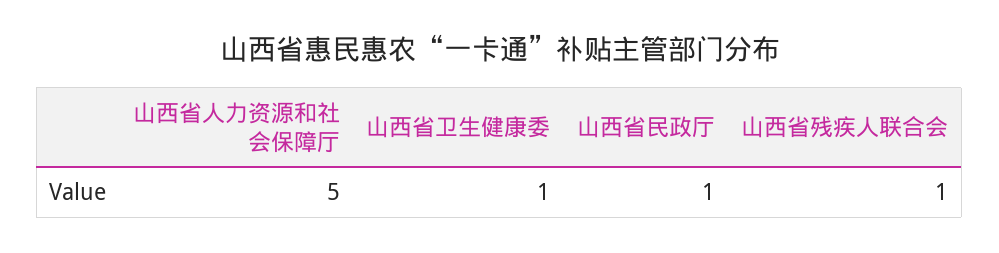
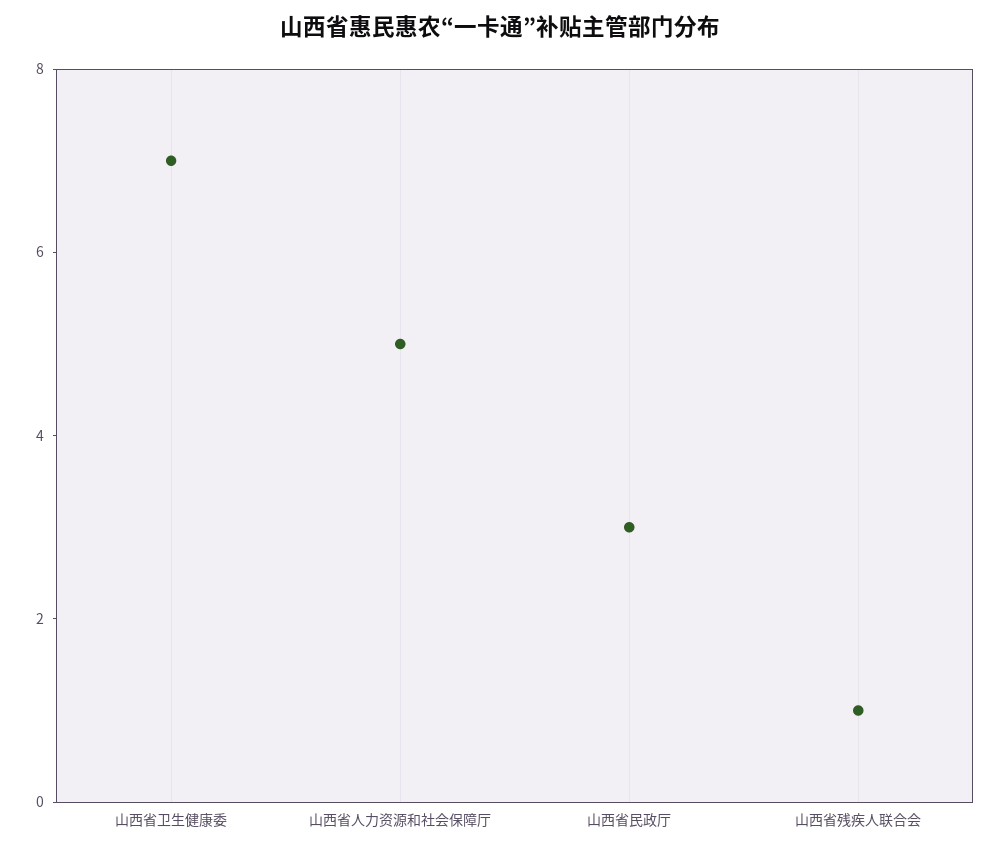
山西省卫生健康委: 1 -> 7
山西省民政厅: 1 -> 3

